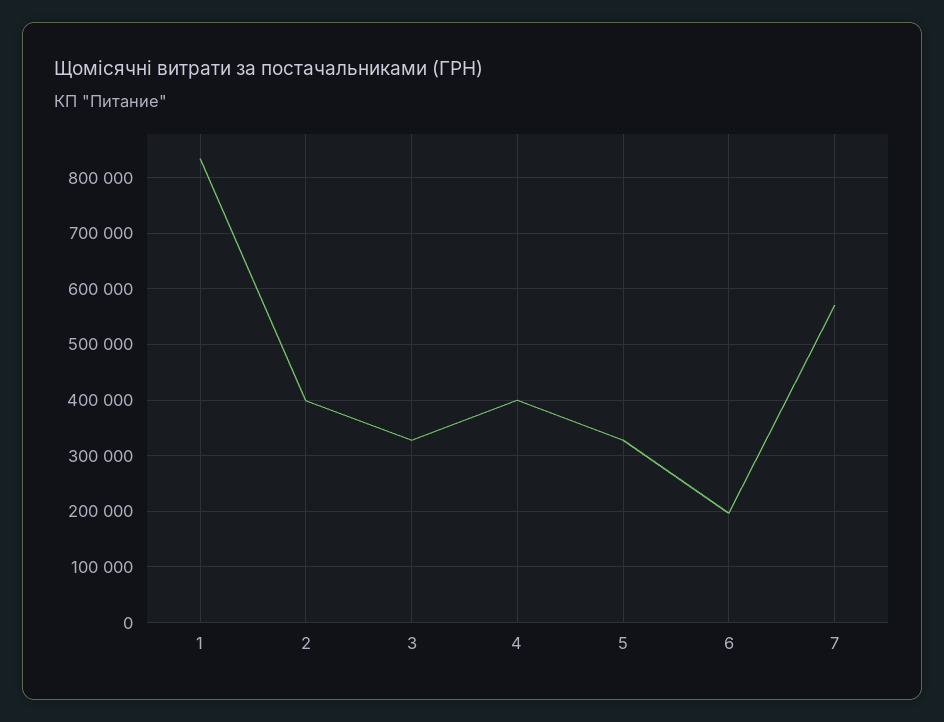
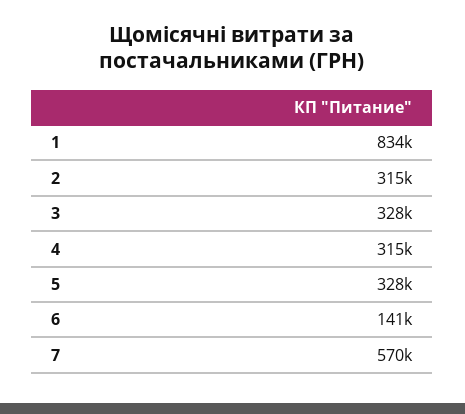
2: 400000 -> 315000
4: 400000 -> 315000
6: 200000 -> 141000

